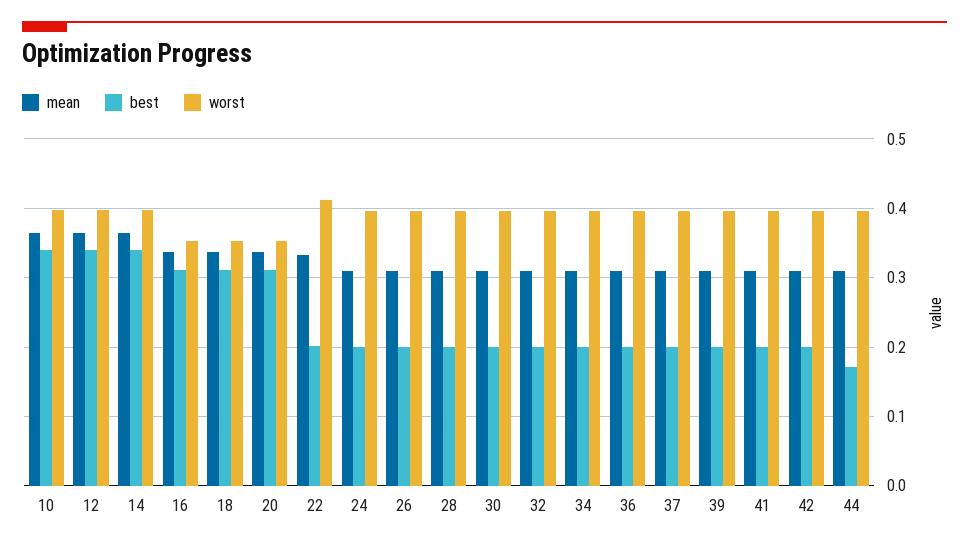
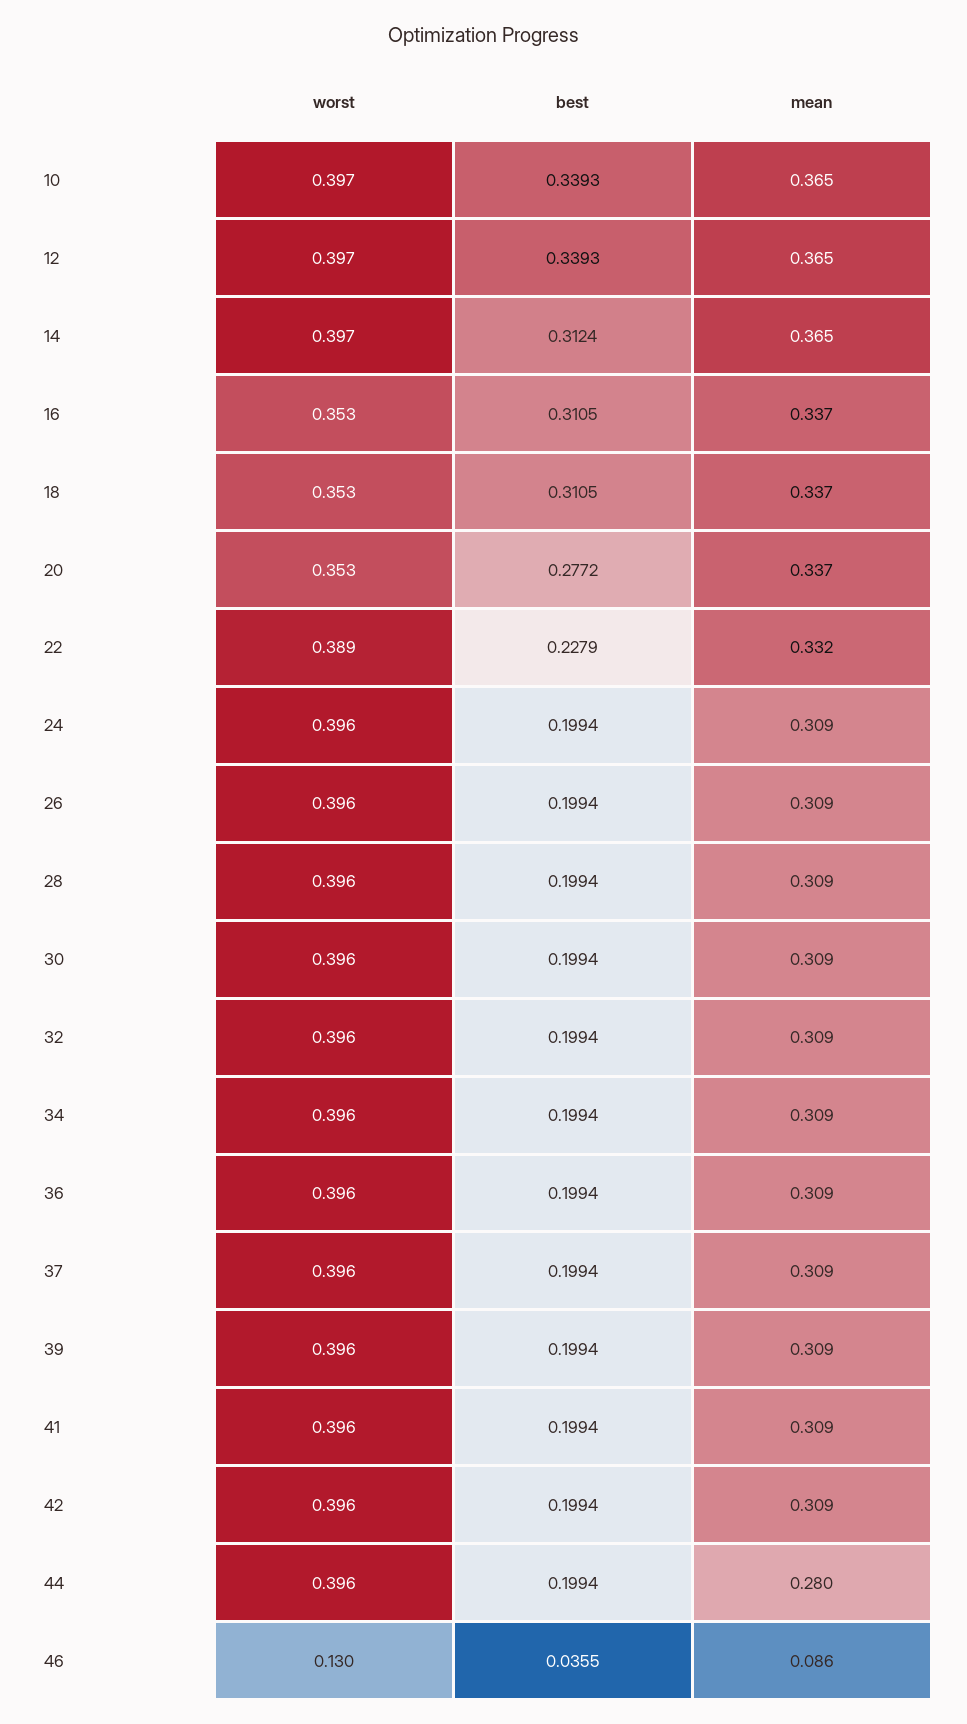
best, 14: 0.34 -> 0.3124
best, 20: 0.31 -> 0.2772
best, 22: 0.2 -> 0.2279
worst, 22: 0.41 -> 0.389
mean, 44: 0.31 -> 0.28
best, 44: 0.17 -> 0.1994
worst, 46: none -> 0.13
best, 46: none -> 0.0355
mean, 46: none -> 0.086

